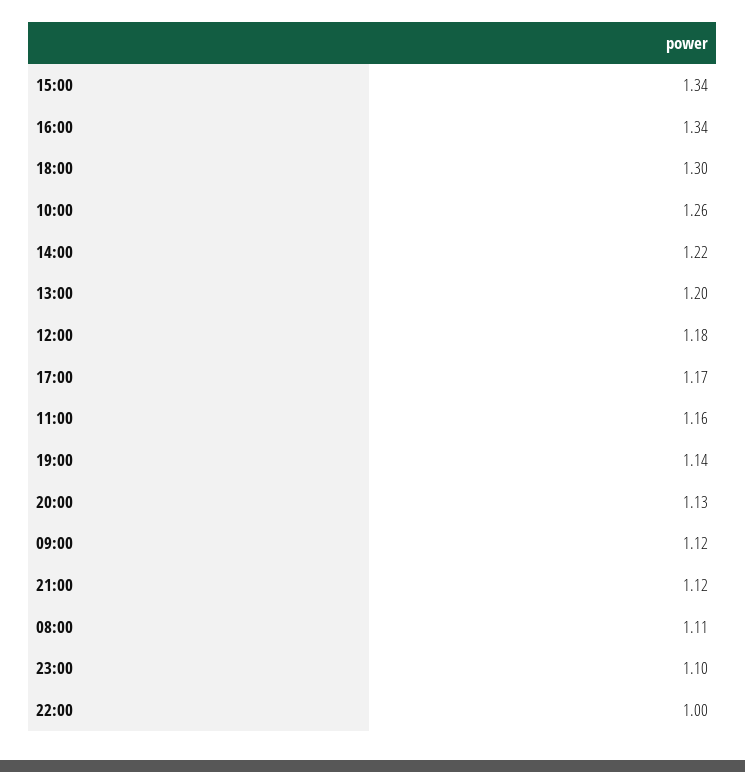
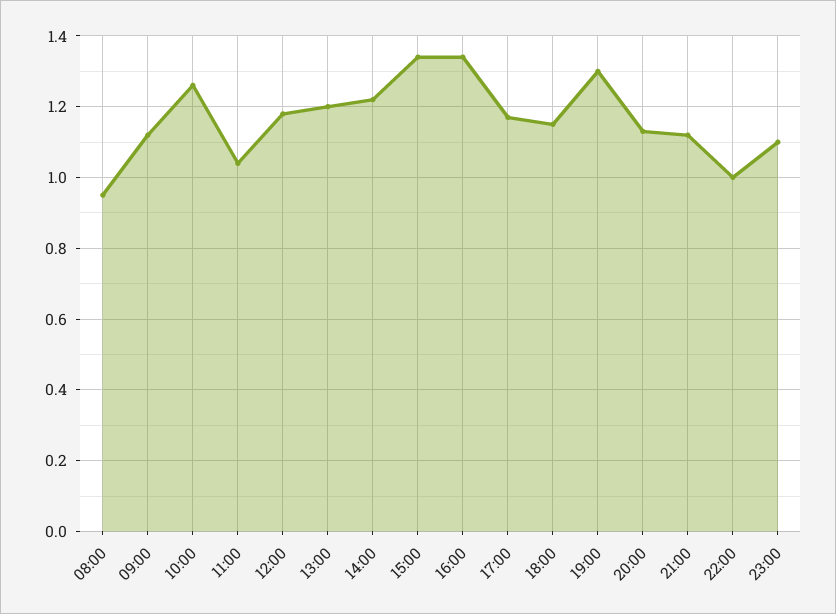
18:00: 1.3 -> 1.15
11:00: 1.16 -> 1.05
19:00: 1.14 -> 1.3
08:00: 1.11 -> 0.95

